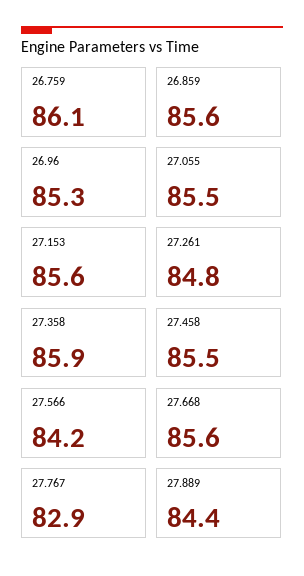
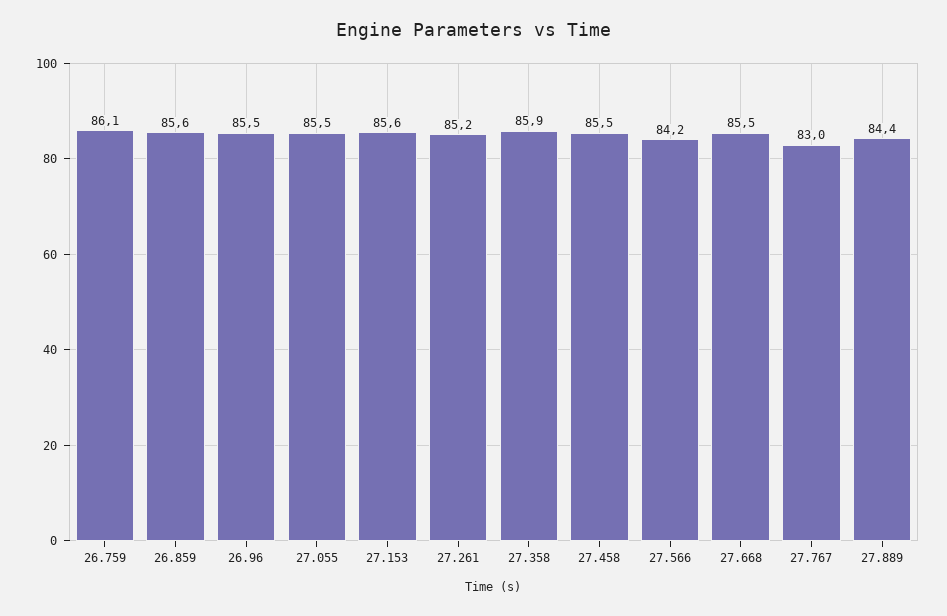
26.96: 85.3 -> 85.5
27.261: 84.8 -> 85.2
27.668: 85.6 -> 85.5
27.767: 82.9 -> 83

